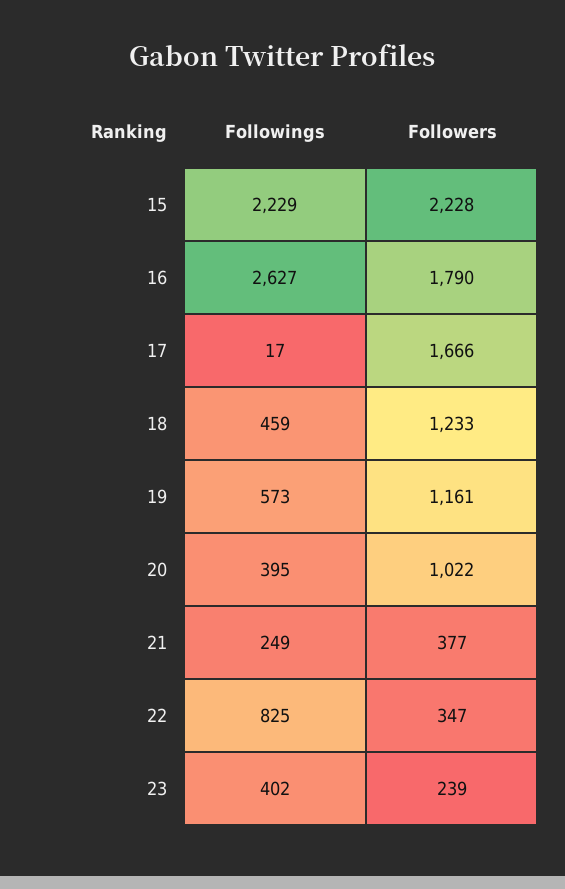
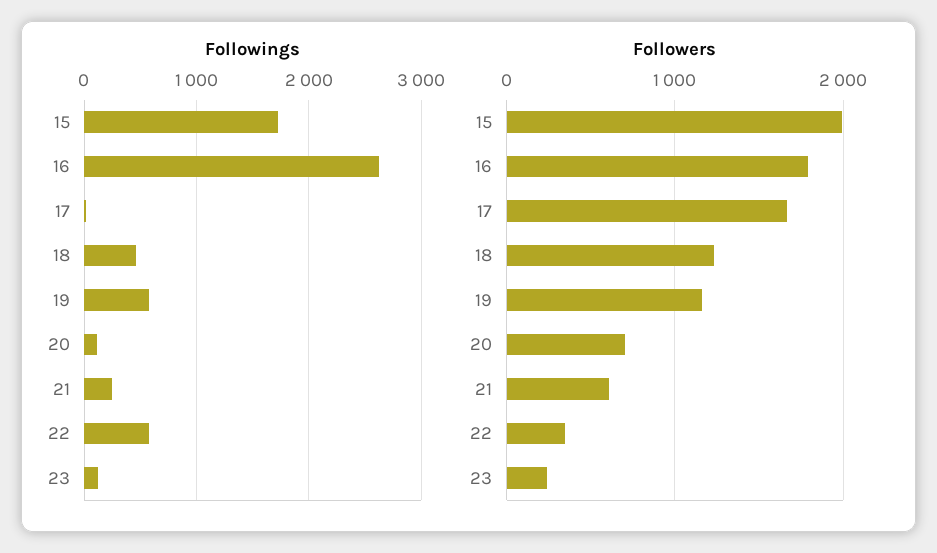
Followings, 15: 2229 -> 1700
Followers, 15: 2228 -> 2000
Followings, 20: 395 -> 100
Followers, 20: 1022 -> 700
Followers, 21: 377 -> 600
Followings, 22: 825 -> 600
Followings, 23: 402 -> 100

